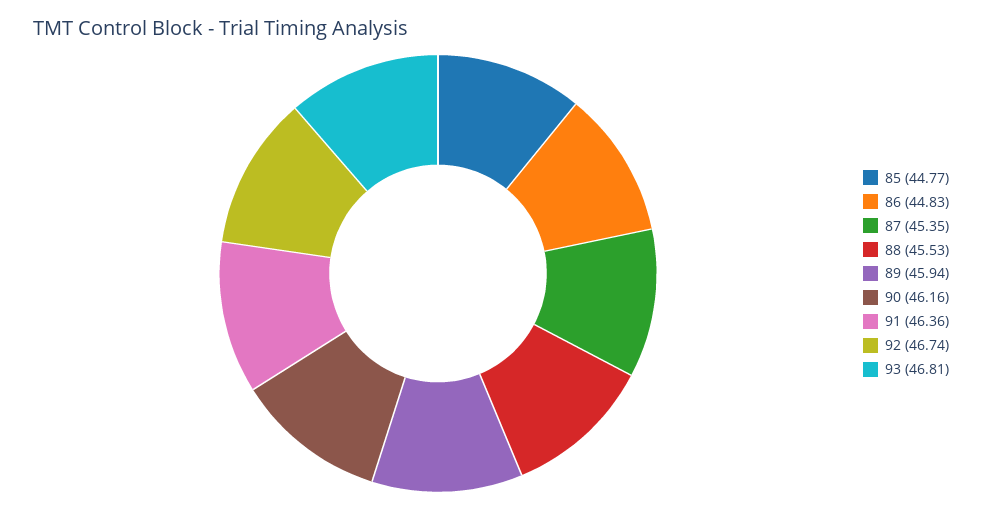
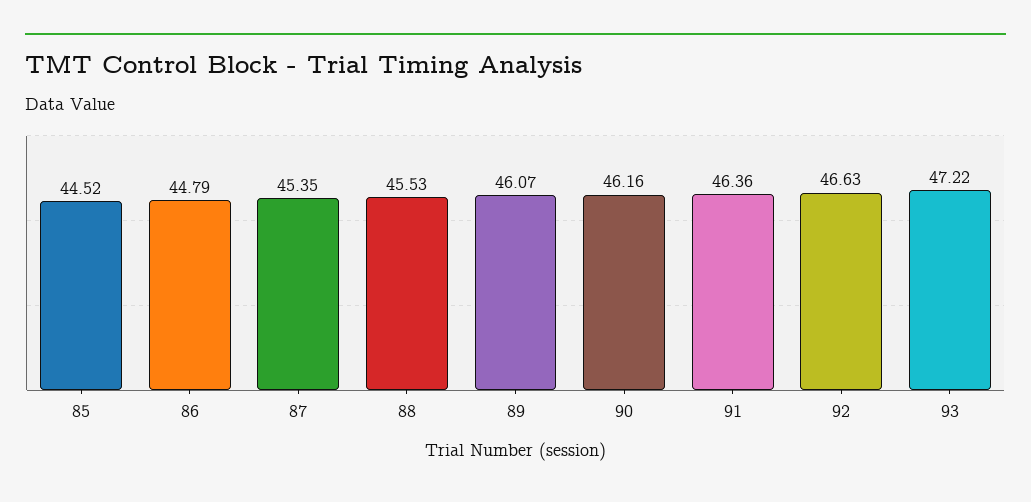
85: 44.77 -> 44.52
86: 44.83 -> 44.79
89: 45.94 -> 46.07
92: 46.74 -> 46.63
93: 46.81 -> 47.22

